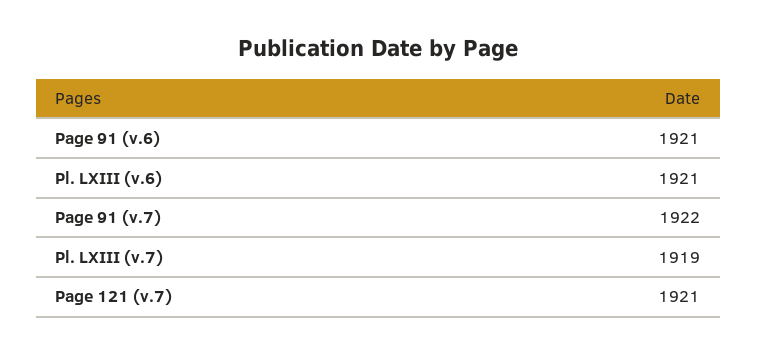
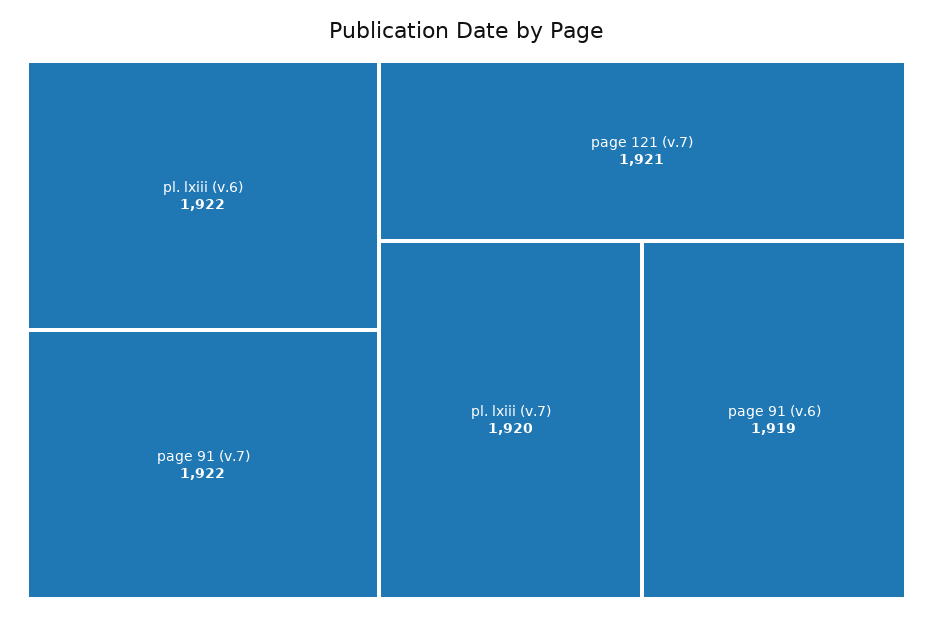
Page 91 (v.6): 1921 -> 1919
Pl. LXIII (v.6): 1921 -> 1922
Pl. LXIII (v.7): 1919 -> 1920

